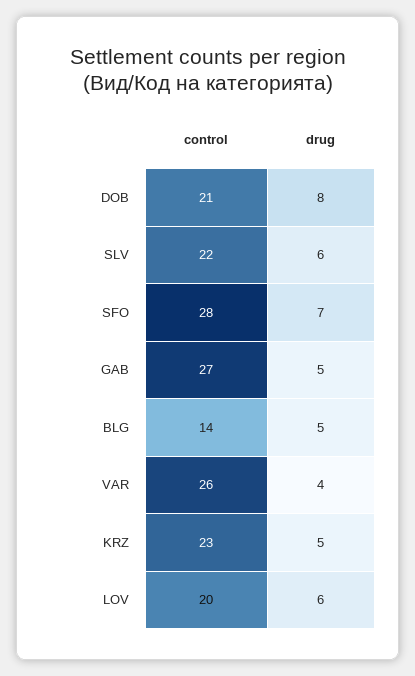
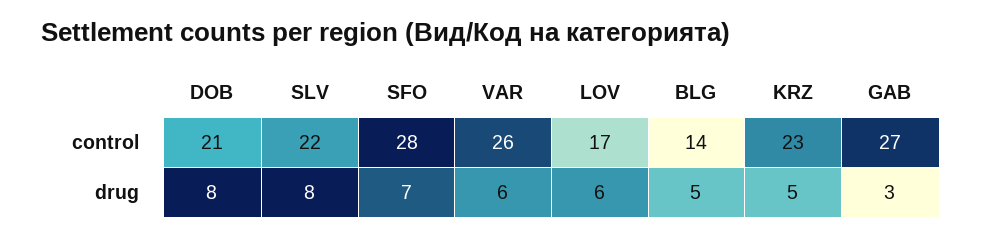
drug, SLV: 6 -> 8
drug, GAB: 5 -> 3
drug, VAR: 4 -> 6
control, LOV: 20 -> 17

